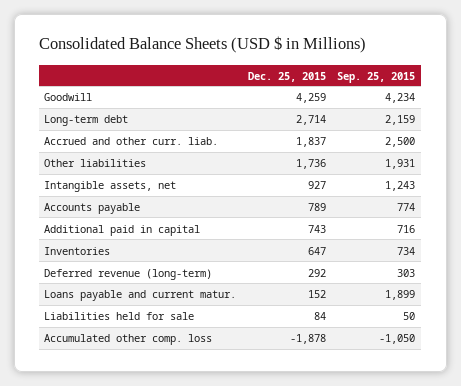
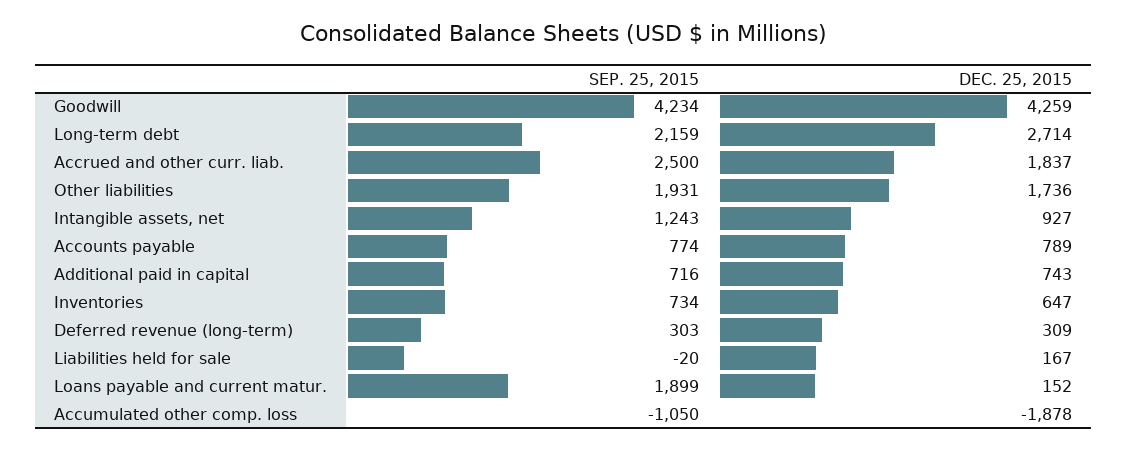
Dec. 25, 2015, Deferred revenue (long-term): 292 -> 309
Dec. 25, 2015, Liabilities held for sale: 84 -> 167
Sep. 25, 2015, Liabilities held for sale: 50 -> -20

